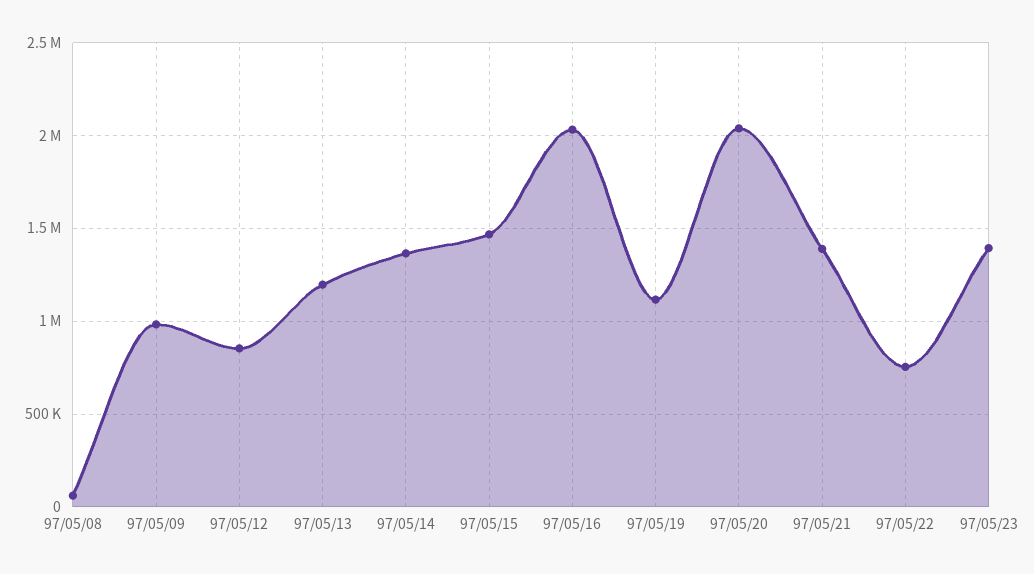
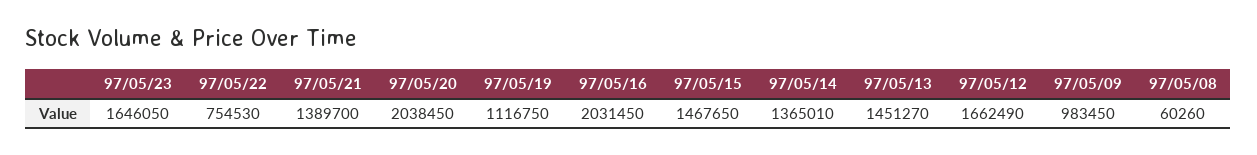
97/05/12: 850000 -> 1662490
97/05/13: 1200000 -> 1451270
97/05/23: 1400000 -> 1646050

